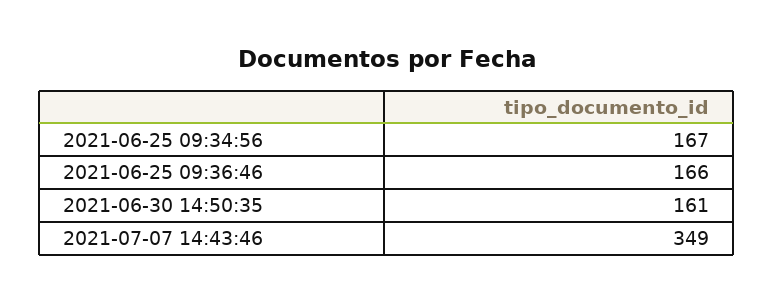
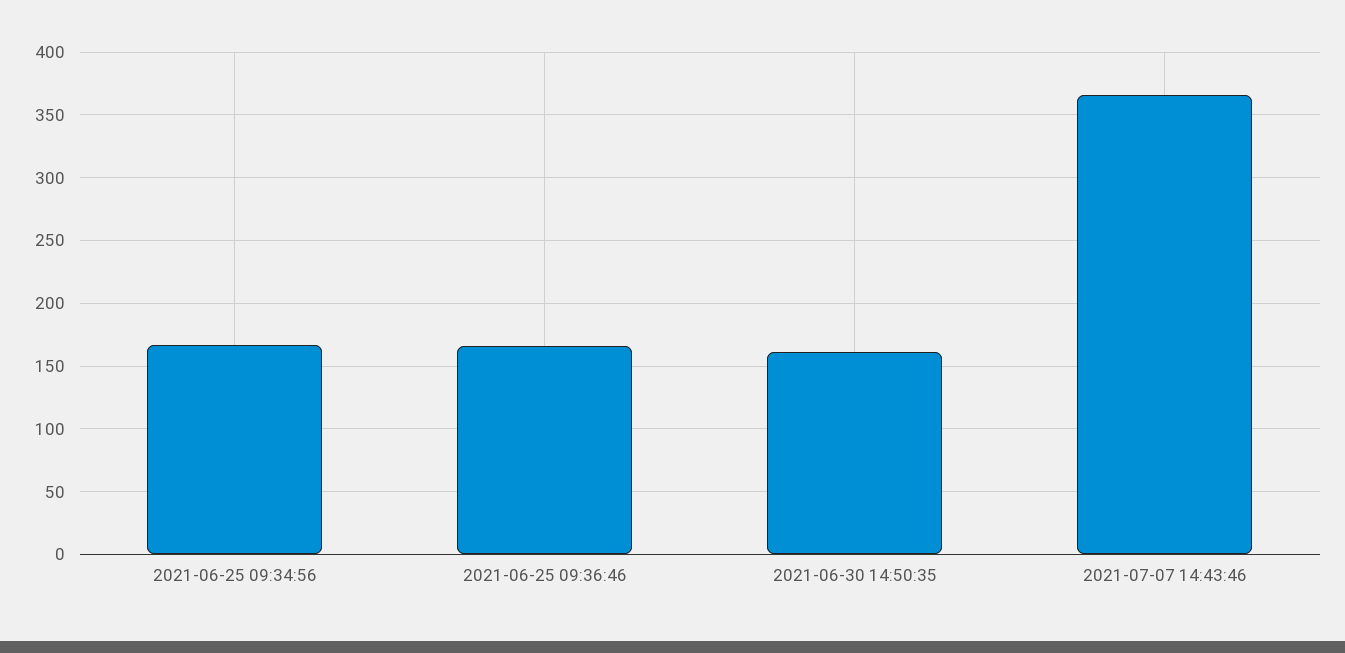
2021-07-07 14:43:46: 349 -> 365

